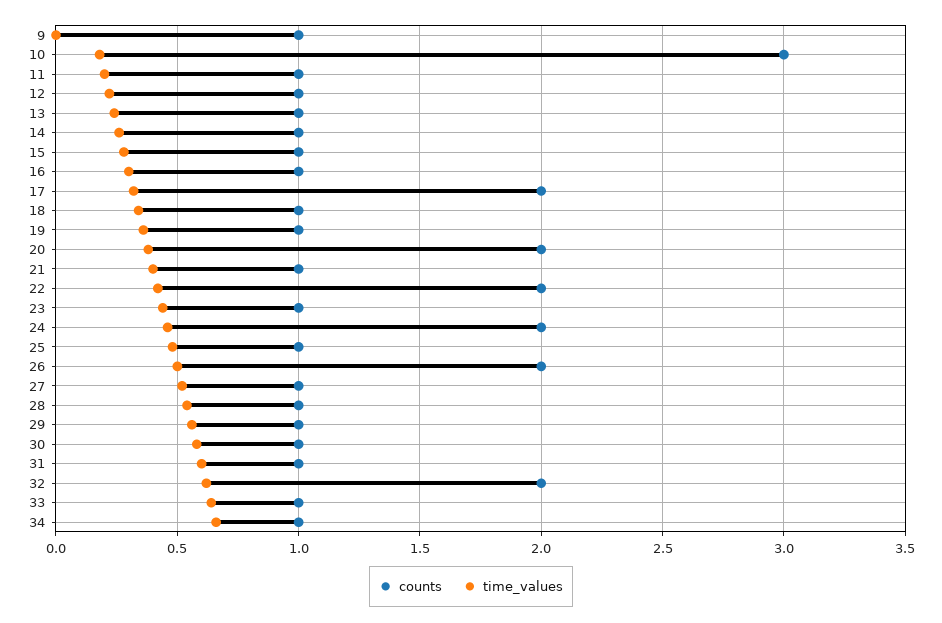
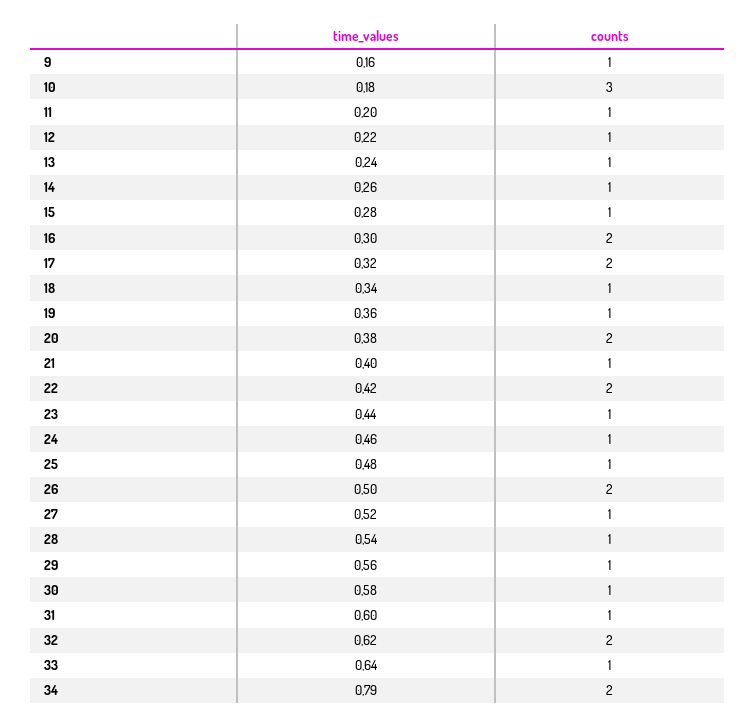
time_values, 9: 0 -> 0.16
counts, 16: 1 -> 2
counts, 24: 2 -> 1
counts, 34: 1 -> 2
time_values, 34: 0.65 -> 0.79

